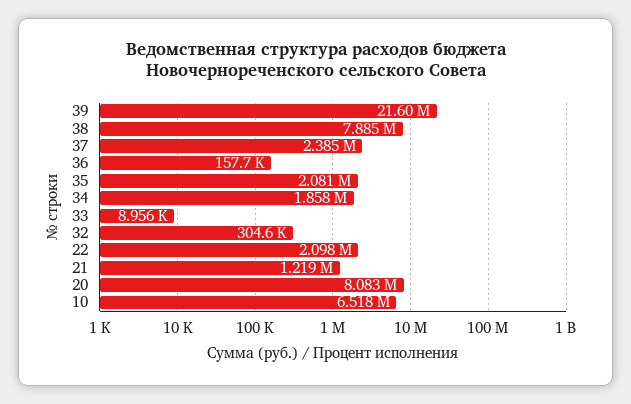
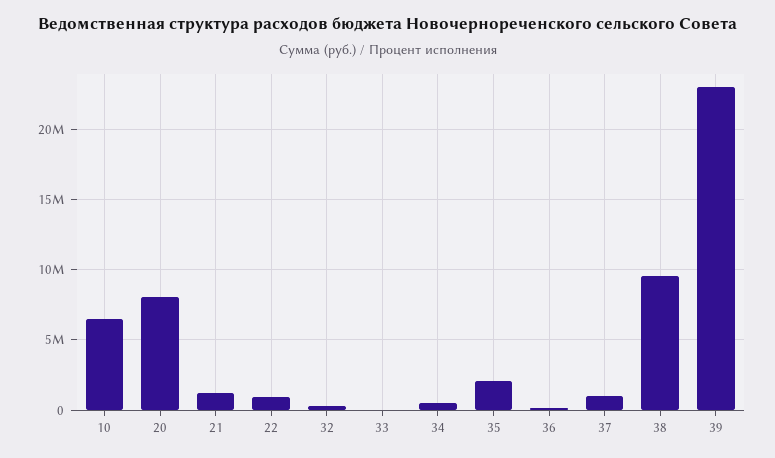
39: 21600000 -> 23000000
38: 7885000 -> 9500000
37: 2385000 -> 1000000
34: 1858000 -> 500000
22: 2098000 -> 1000000

